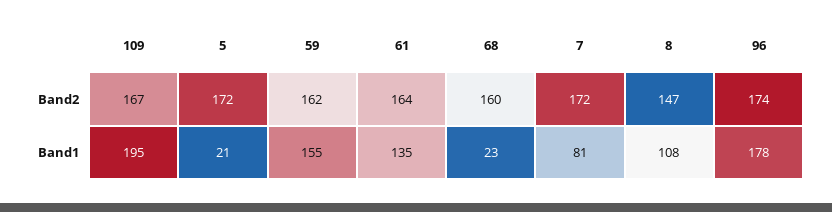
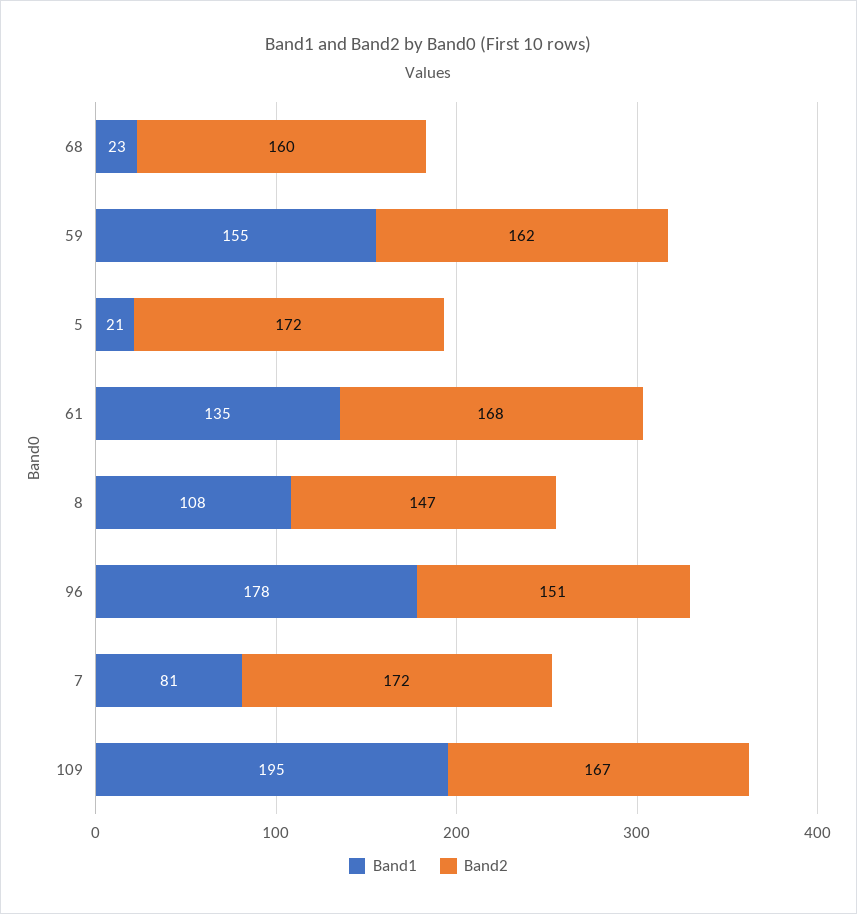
Band2, 61: 164 -> 168
Band2, 96: 174 -> 151

